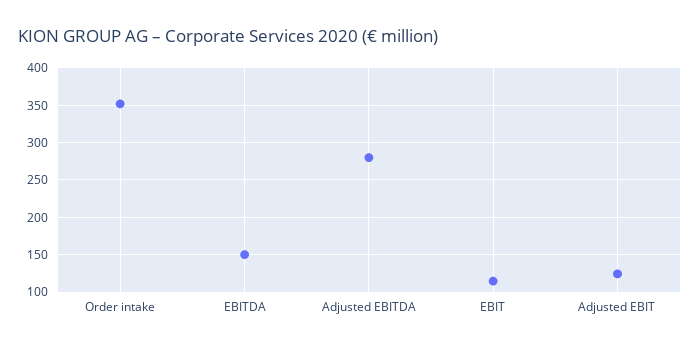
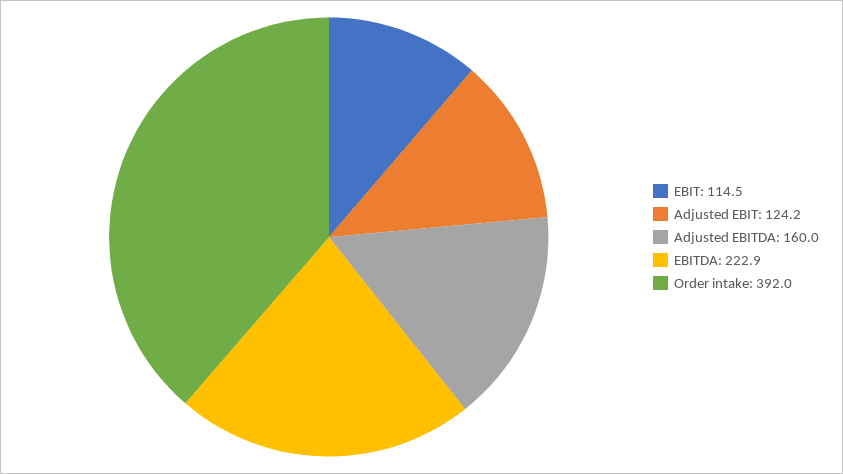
Order intake: 350 -> 392
EBITDA: 150 -> 222.9
Adjusted EBITDA: 280 -> 160

